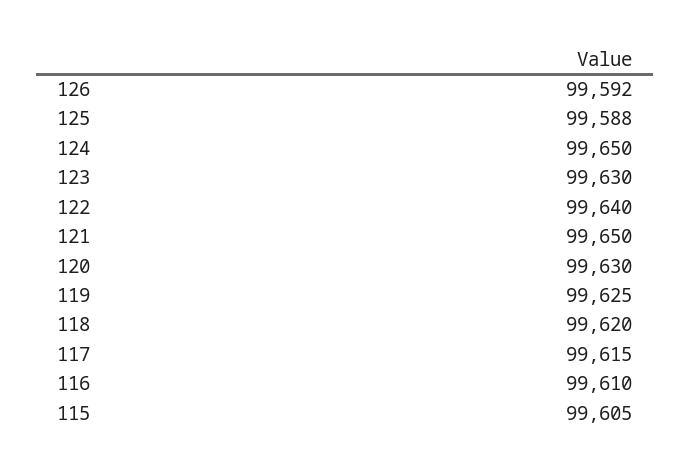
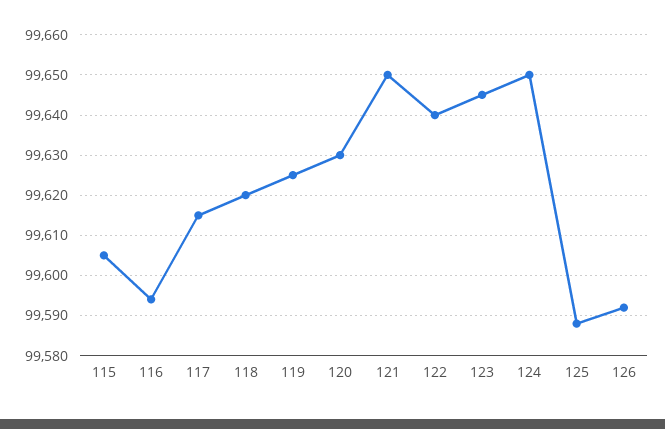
123: 99630 -> 99645
116: 99610 -> 99595

